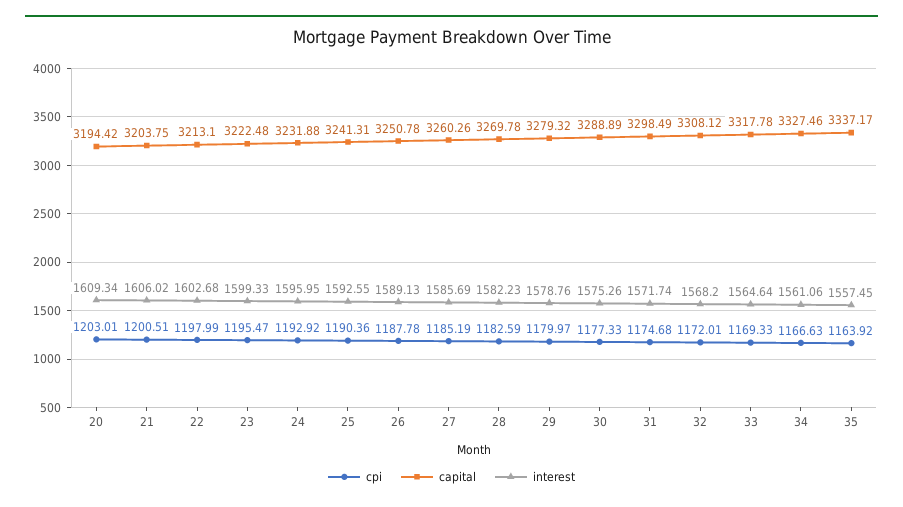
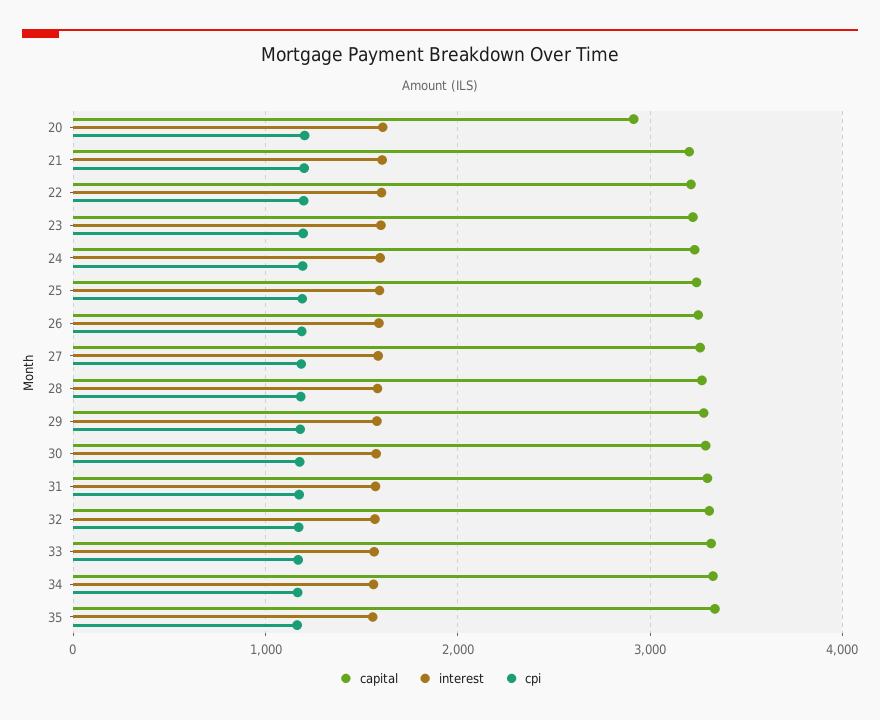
capital, 20: 3194.42 -> 2900

